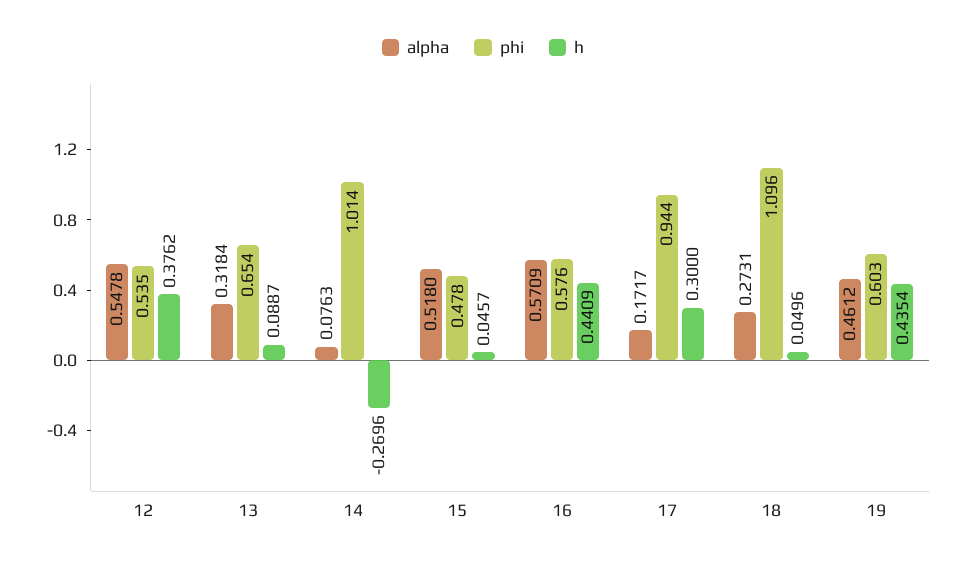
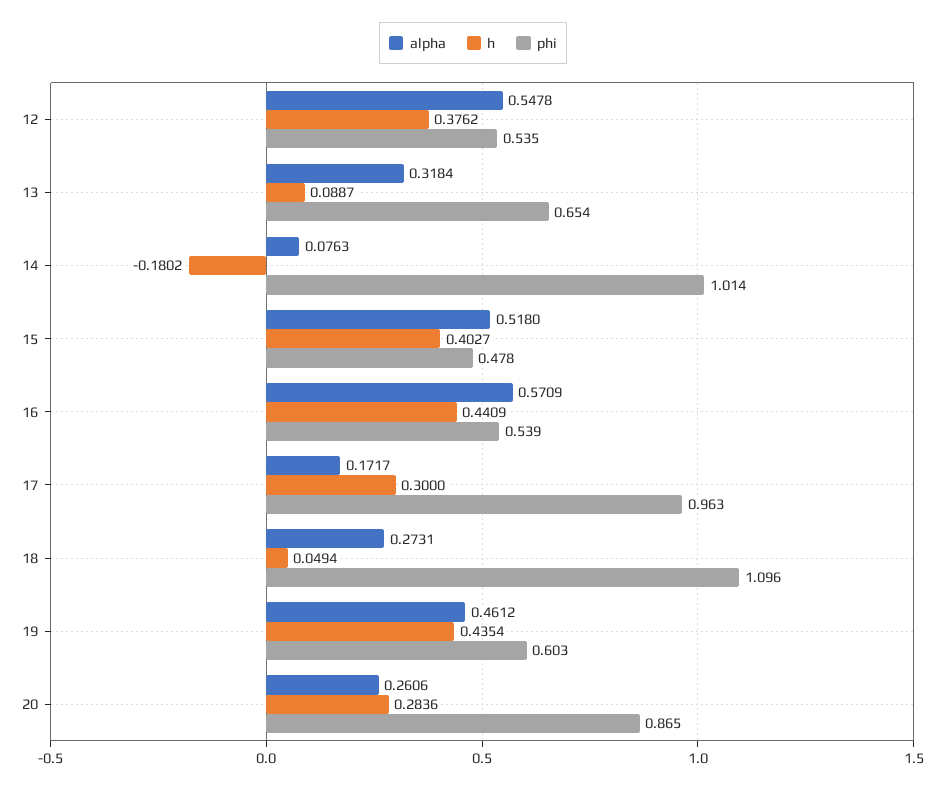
h, 14: -0.2696 -> -0.1802
h, 15: 0.0457 -> 0.4027
phi, 16: 0.576 -> 0.539
phi, 17: 0.944 -> 0.963
h, 18: 0.0496 -> 0.0494
alpha, 20: none -> 0.2606
h, 20: none -> 0.2836
phi, 20: none -> 0.865

